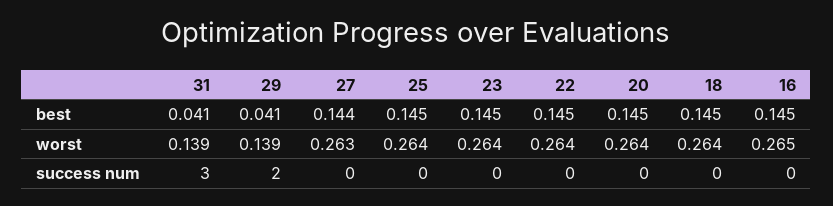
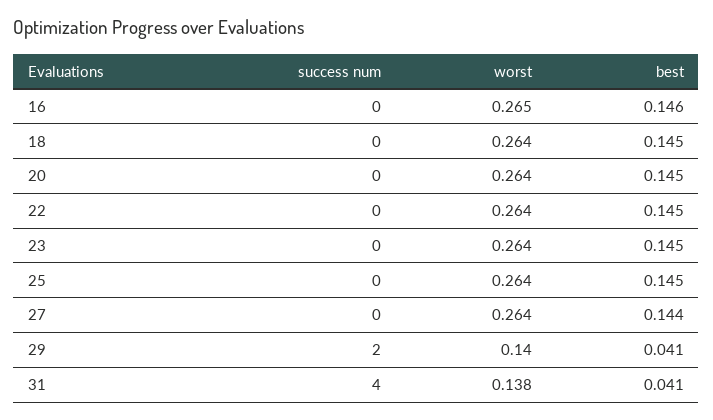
16, best: 0.145 -> 0.146
31, worst: 0.139 -> 0.138
29, worst: 0.139 -> 0.14
27, worst: 0.263 -> 0.264
31, success num: 3 -> 4

